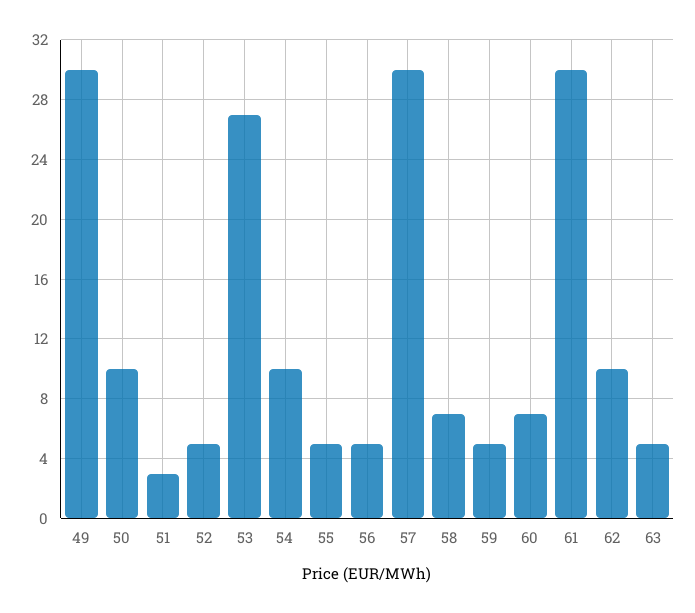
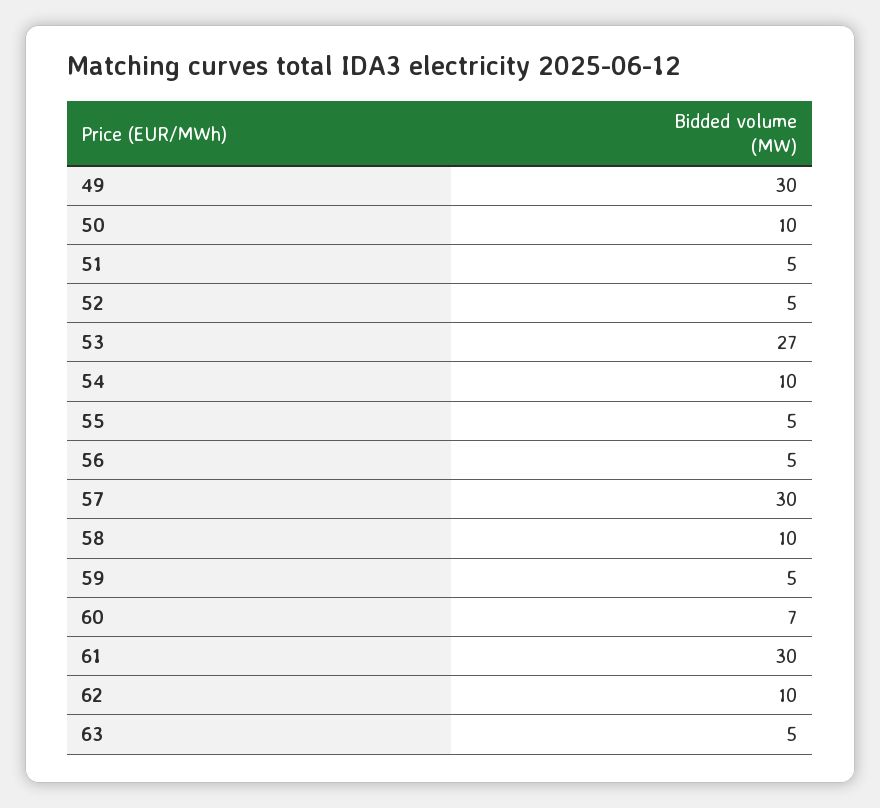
51: 3 -> 5
58: 7 -> 10

